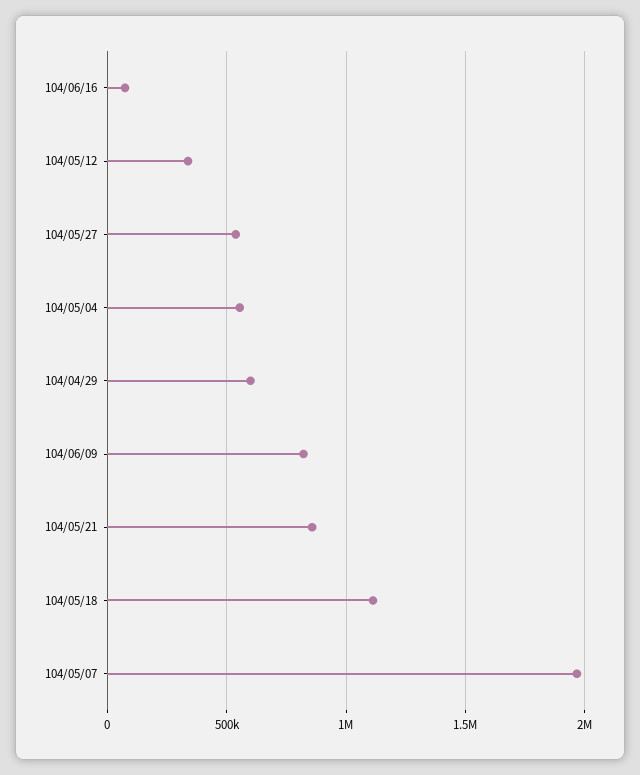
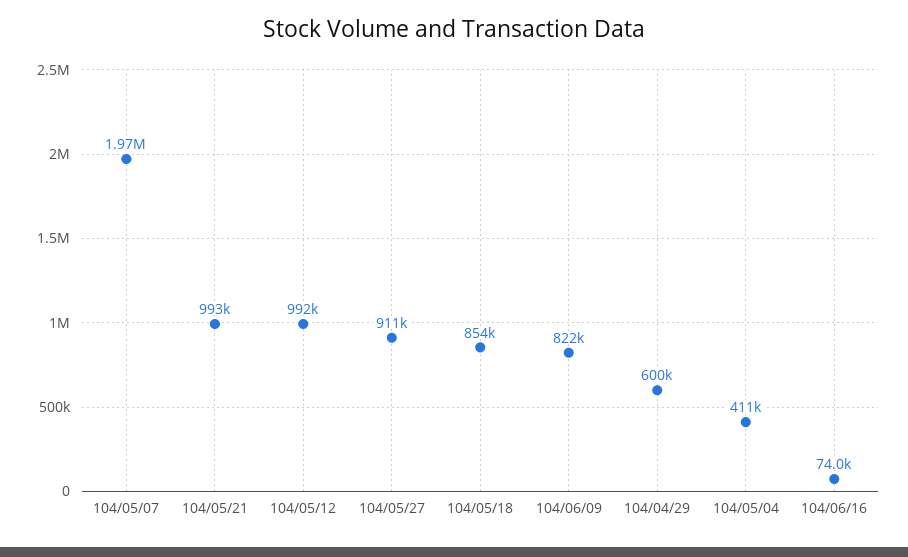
104/05/12: 350000 -> 992000
104/05/27: 550000 -> 911000
104/05/04: 550000 -> 411000
104/05/21: 850000 -> 993000
104/05/18: 1100000 -> 854000

